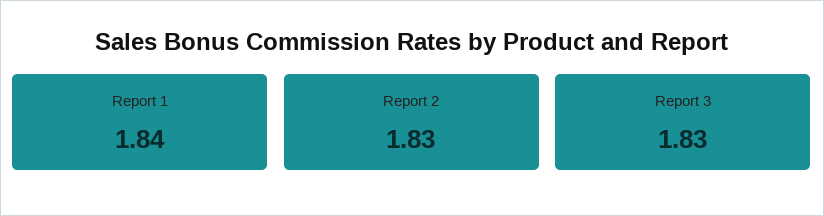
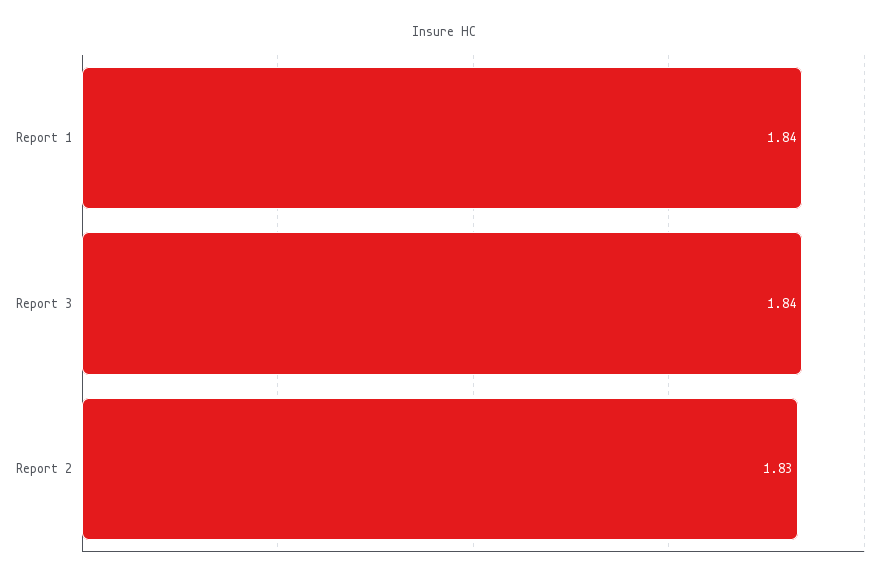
Report 3: 1.83 -> 1.84

